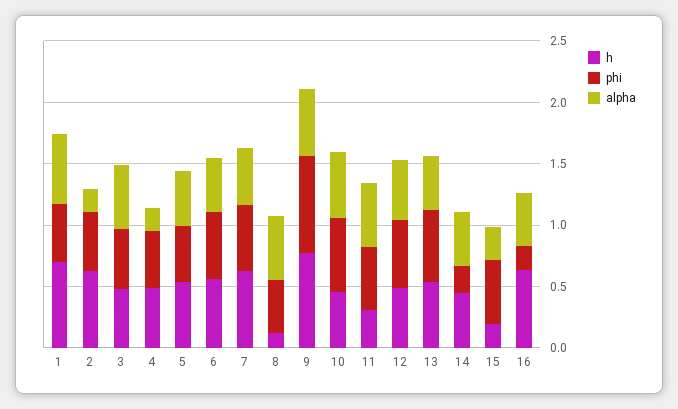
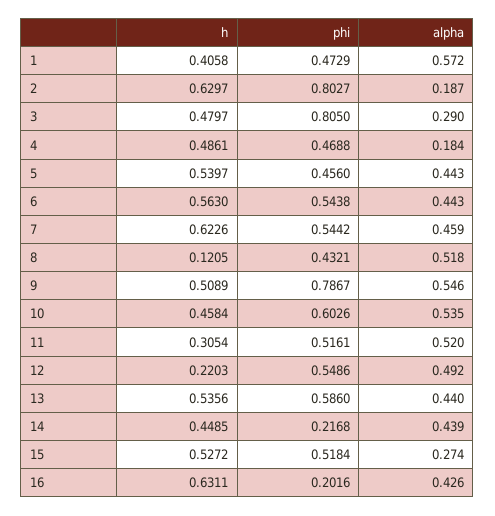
h, 1: 0.7 -> 0.4058
phi, 2: 0.5 -> 0.8027
phi, 3: 0.5 -> 0.805
alpha, 3: 0.5 -> 0.29
h, 9: 0.8 -> 0.5089
h, 12: 0.5 -> 0.2203
h, 15: 0.2 -> 0.5272

